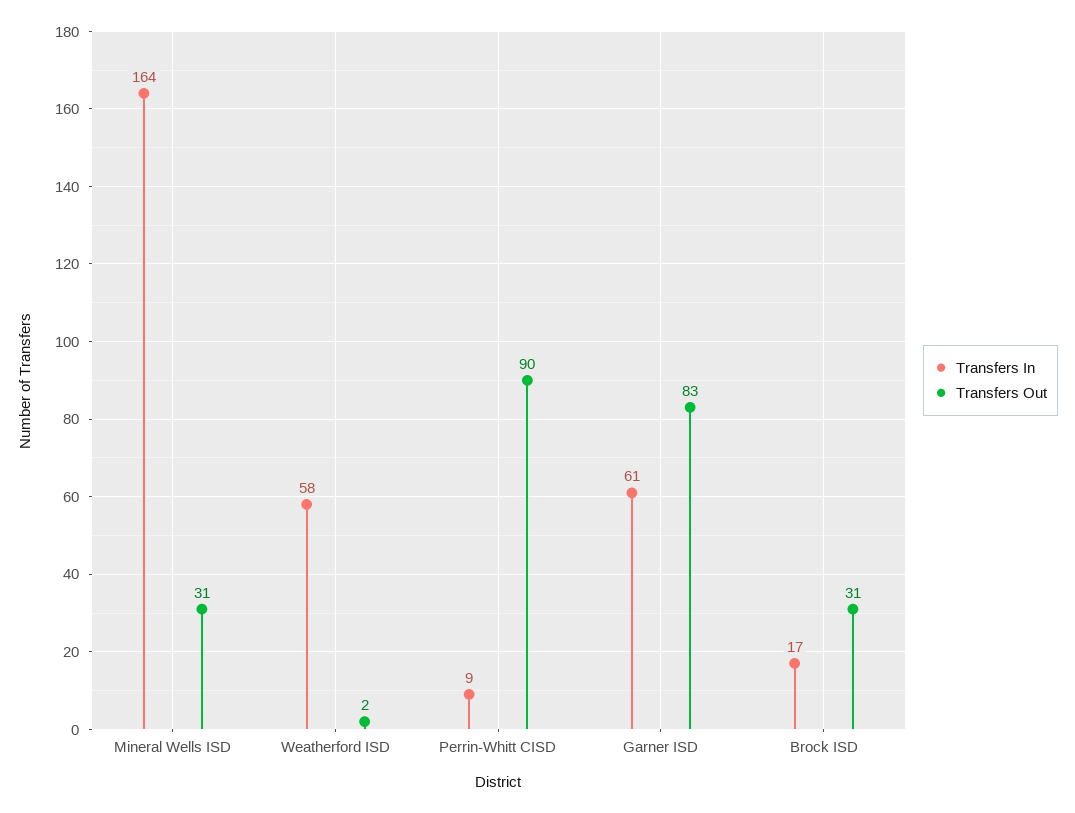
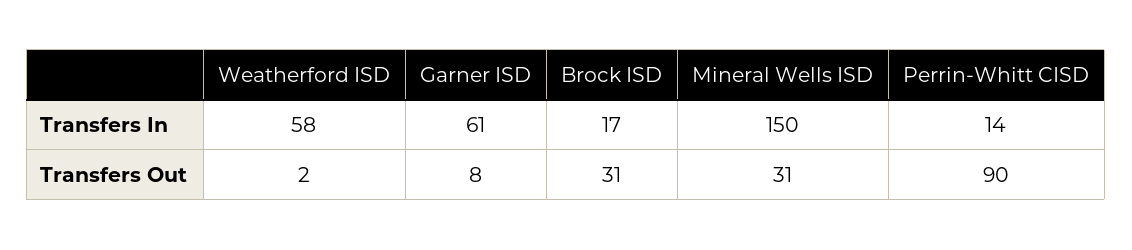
Transfers In, Mineral Wells ISD: 164 -> 150
Transfers In, Perrin-Whitt CISD: 9 -> 14
Transfers Out, Garner ISD: 83 -> 8

